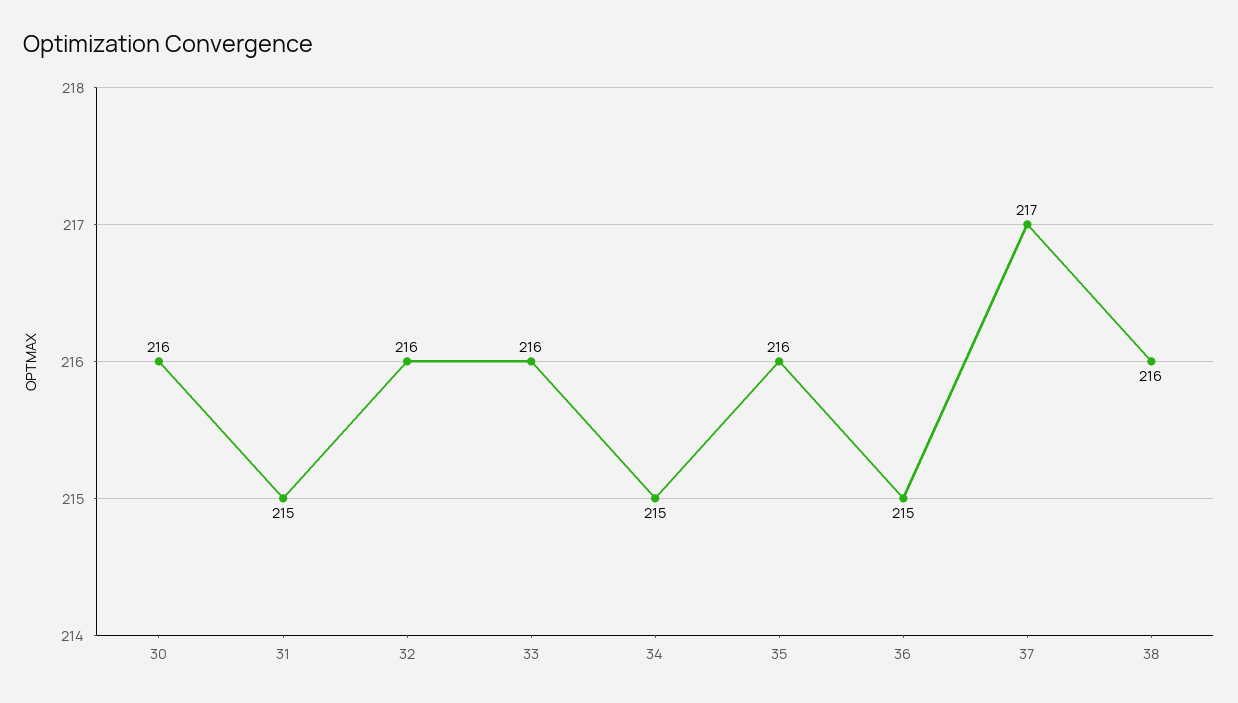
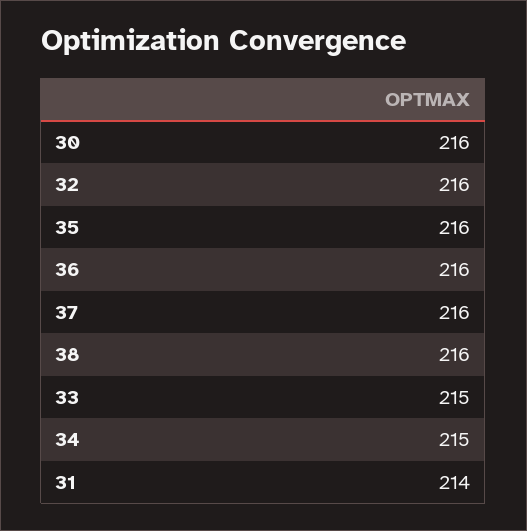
31: 215 -> 214
33: 216 -> 215
36: 215 -> 216
37: 217 -> 216

